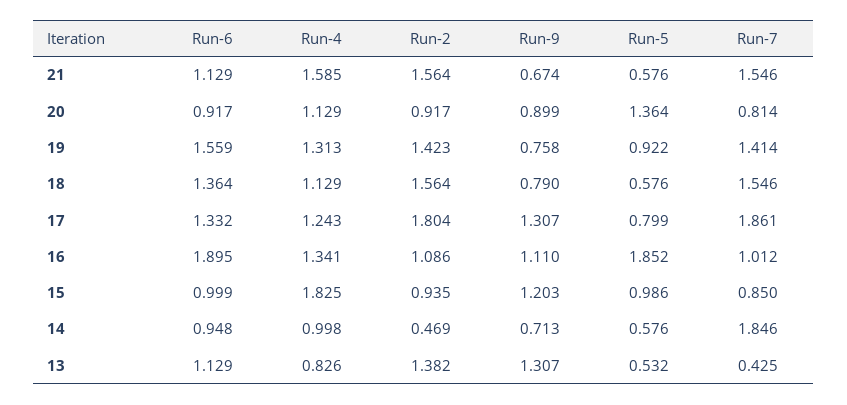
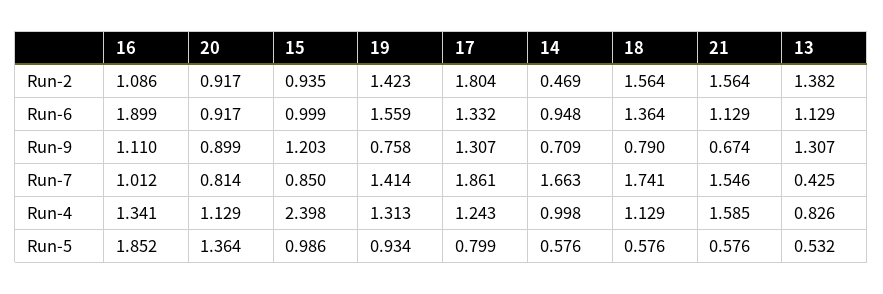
Run-5, 19: 0.922 -> 0.934
Run-7, 18: 1.546 -> 1.741
Run-6, 16: 1.895 -> 1.899
Run-4, 15: 1.825 -> 2.398
Run-9, 14: 0.713 -> 0.709
Run-7, 14: 1.846 -> 1.663

